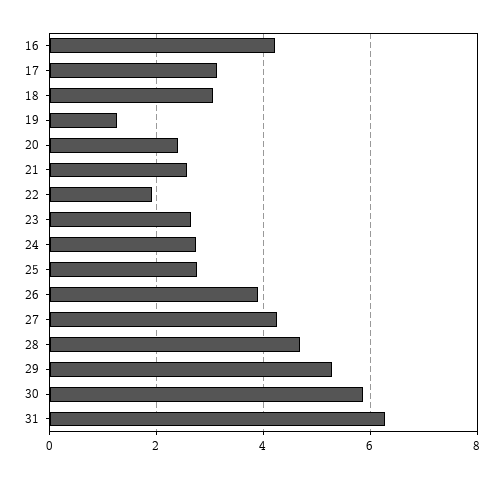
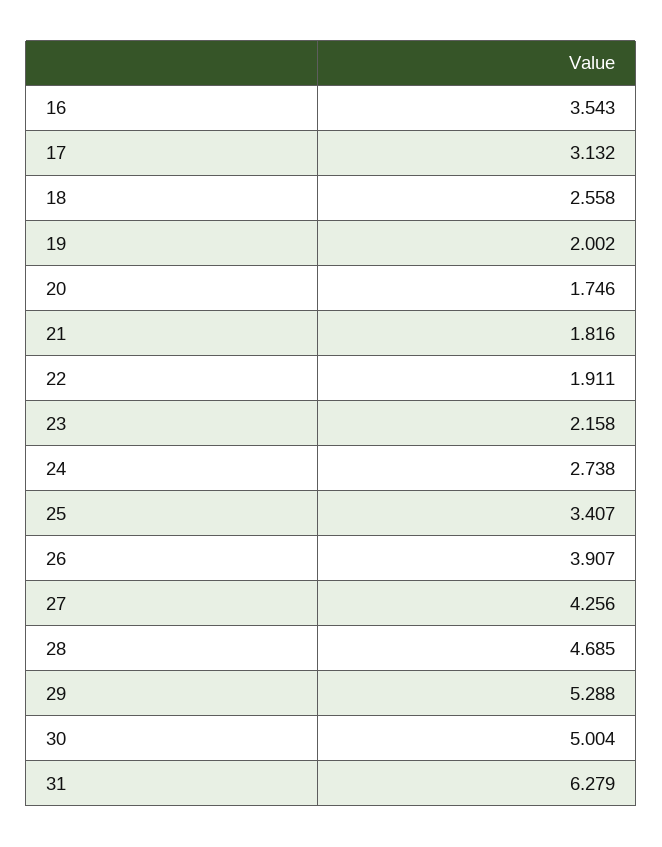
16: 4.2 -> 3.543
18: 3 -> 2.558
19: 1.2 -> 2.002
20: 2.4 -> 1.746
21: 2.6 -> 1.816
23: 2.6 -> 2.158
25: 2.8 -> 3.407
30: 5.8 -> 5.004

